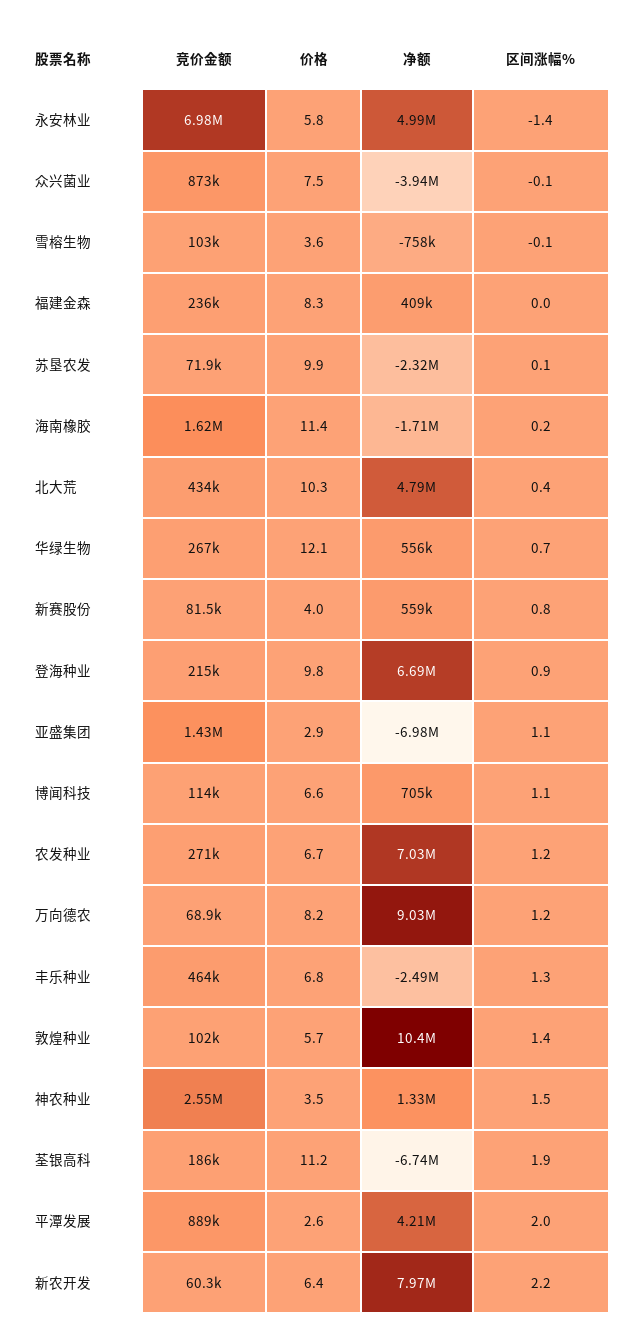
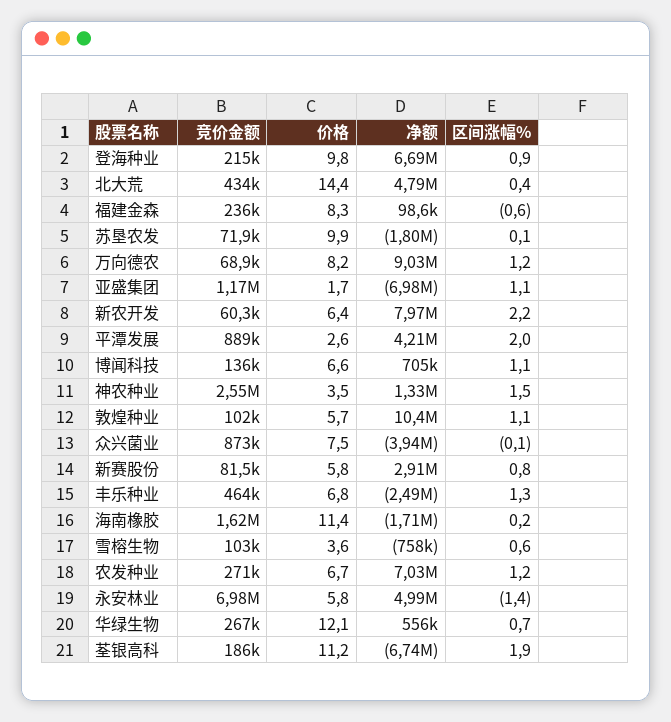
区间涨幅%, 雪榕生物: -0.1 -> 0.6
净额, 福建金森: 409000 -> 98600
区间涨幅%, 福建金森: 0 -> -0.6
净额, 苏垦农发: -2320000 -> -1800000
价格, 北大荒: 10.3 -> 14.4
价格, 新赛股份: 4 -> 5.8
净额, 新赛股份: 559000 -> 2910000
竞价金额, 亚盛集团: 1430000 -> 1170000
价格, 亚盛集团: 2.9 -> 1.7
竞价金额, 博闻科技: 114000 -> 136000
区间涨幅%, 敦煌种业: 1.4 -> 1.1

